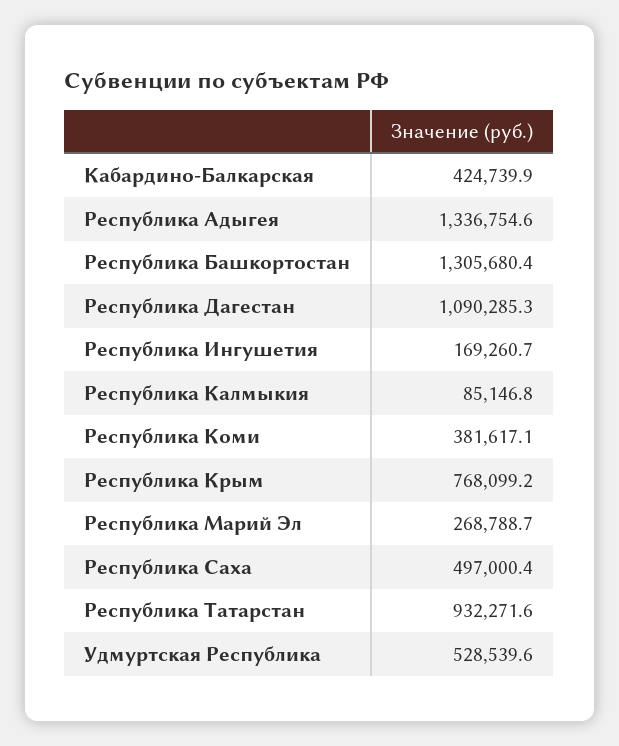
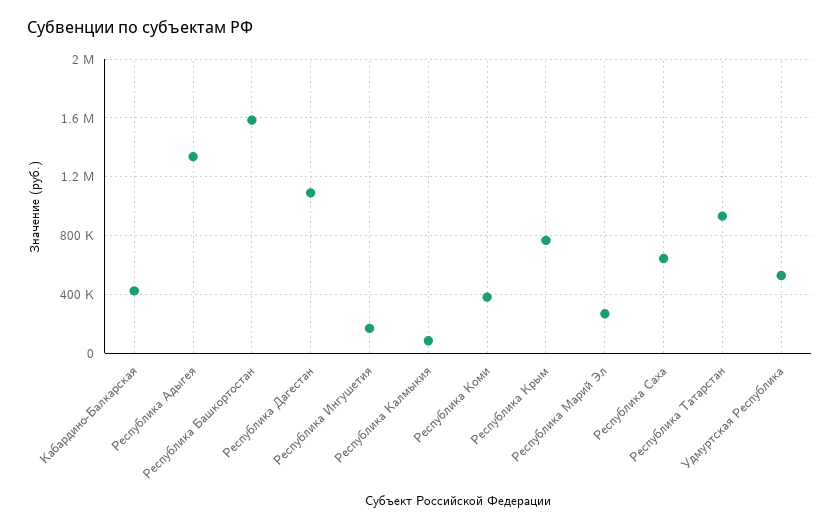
Республика Башкортостан: 1305680.4 -> 1600000
Республика Саха: 497000.4 -> 650000

